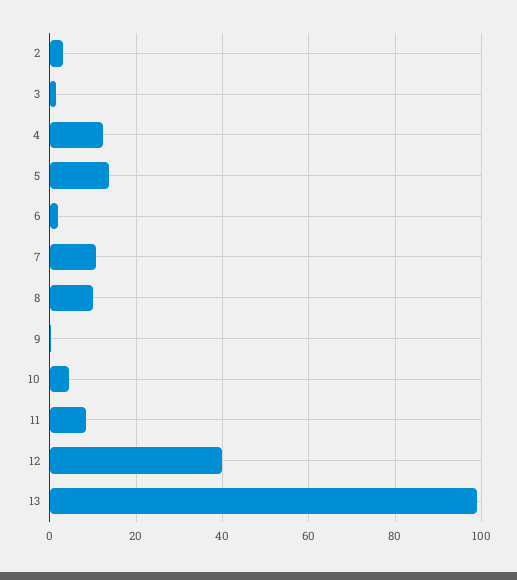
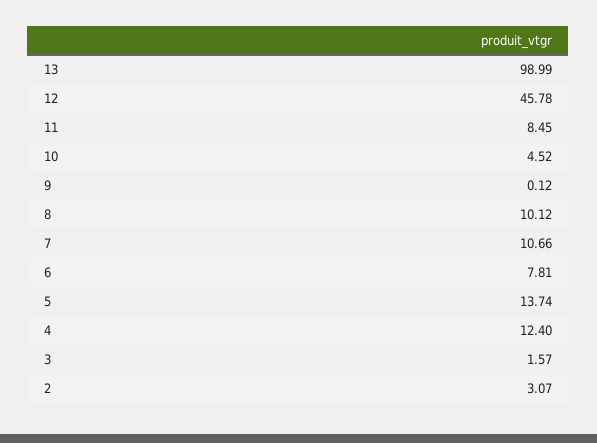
6: 2 -> 7.81
12: 40 -> 45.78

